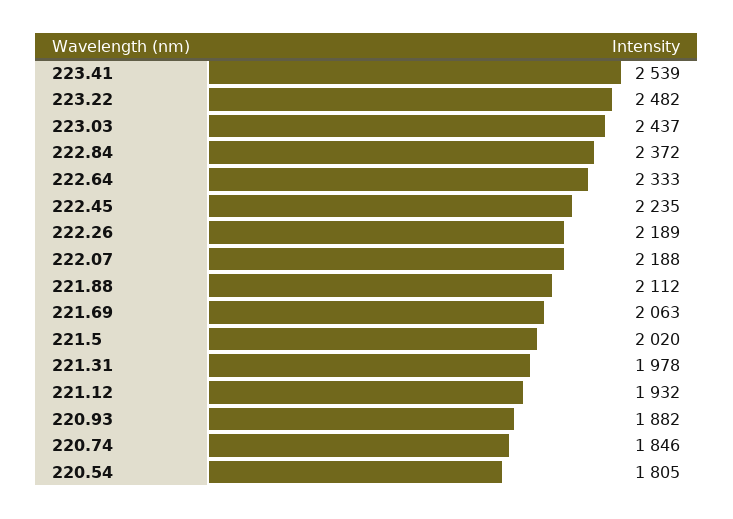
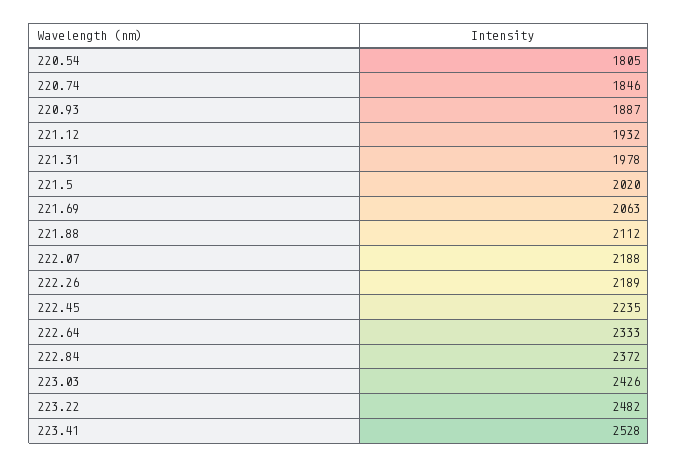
223.41: 2539 -> 2528
223.03: 2437 -> 2426
220.93: 1882 -> 1887

